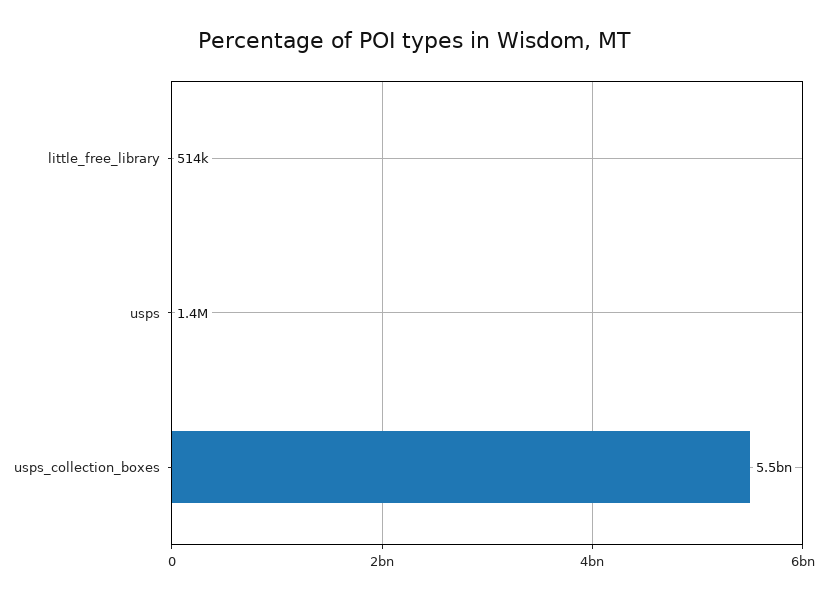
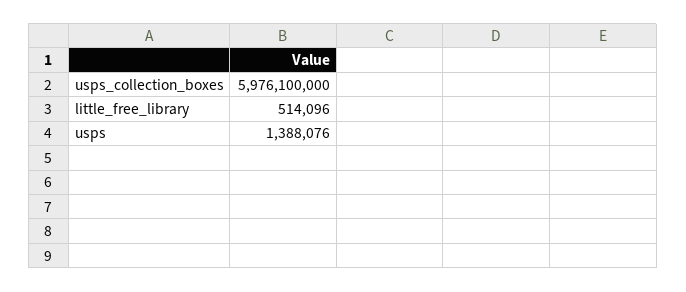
usps_collection_boxes: 5500000000 -> 5976100000

